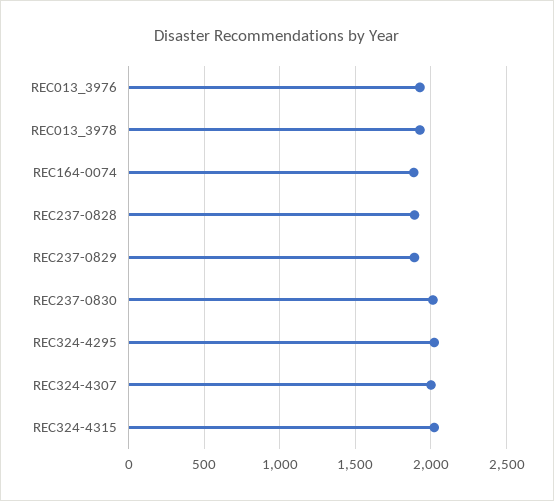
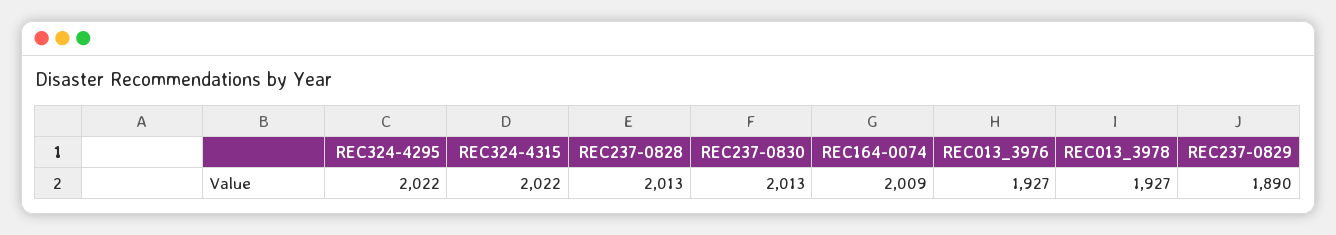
REC164-0074: 1900 -> 2009
REC237-0828: 1900 -> 2013
REC324-4307: 2000 -> none

